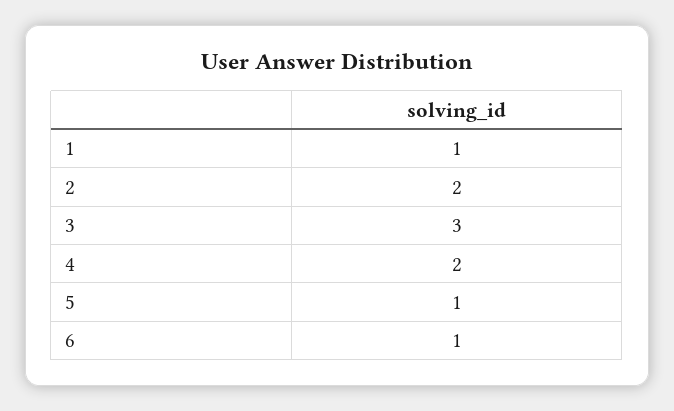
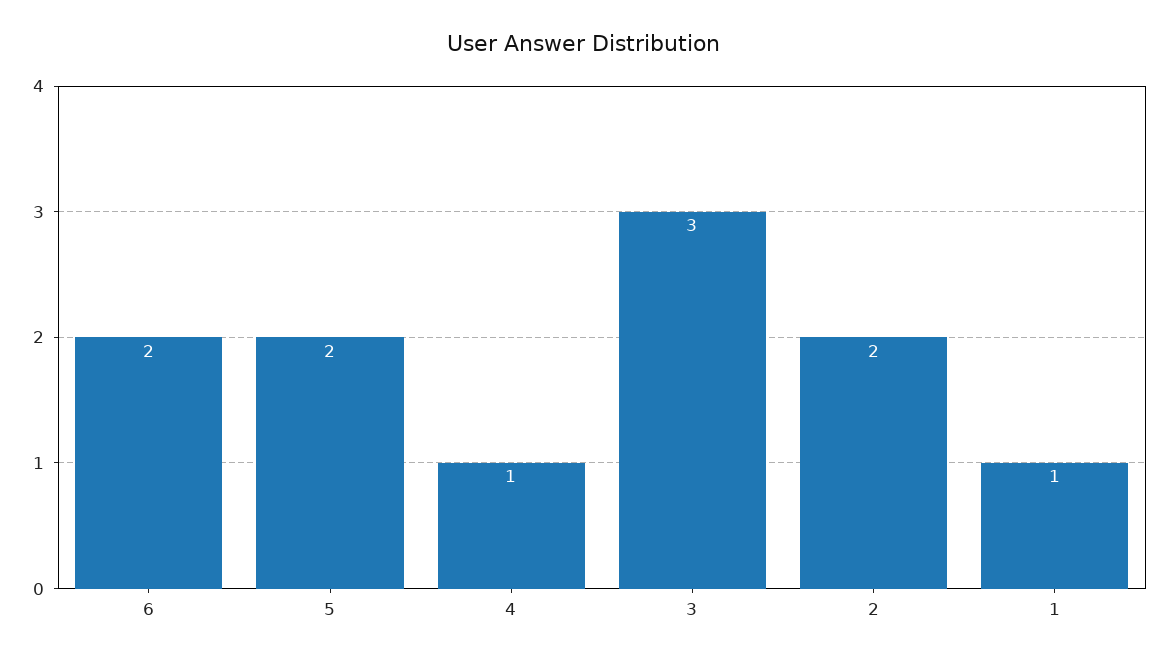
4: 2 -> 1
5: 1 -> 2
6: 1 -> 2

